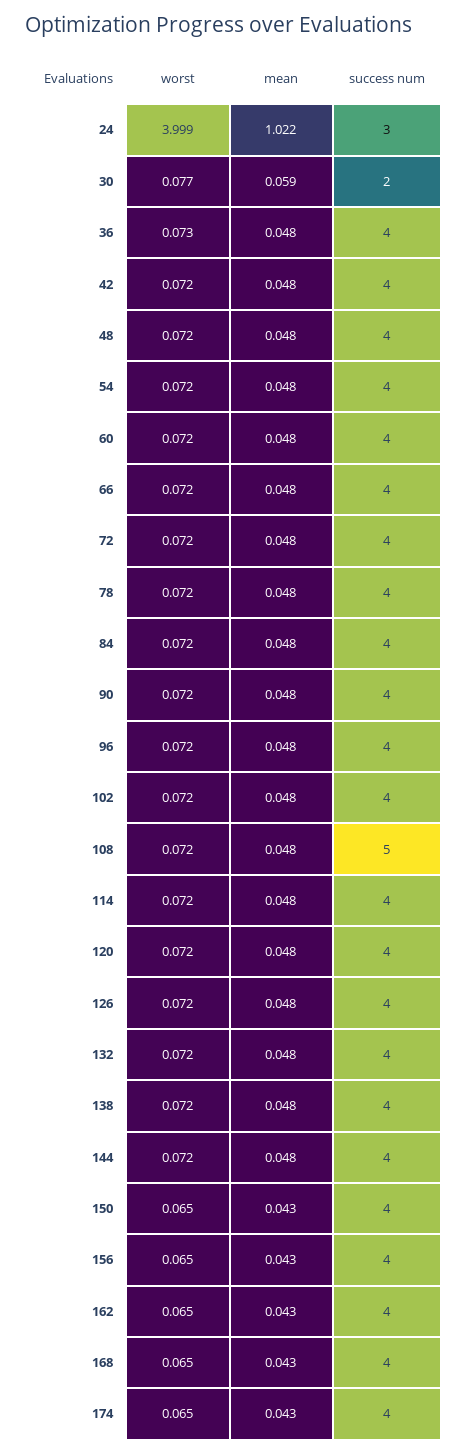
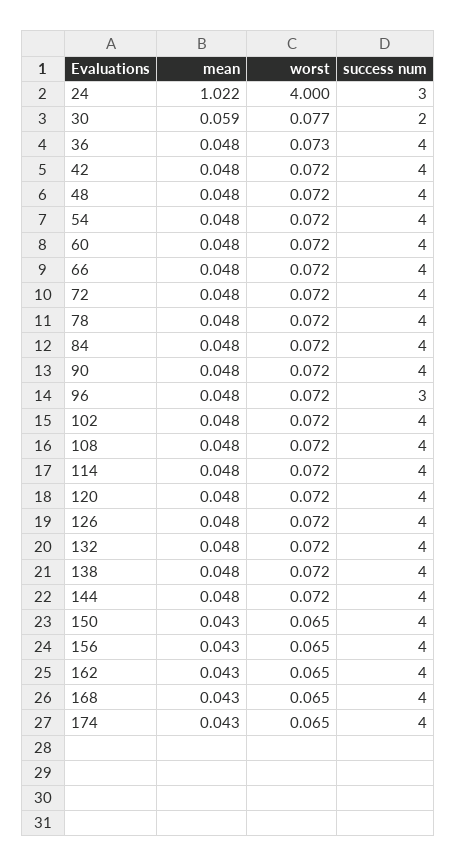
worst, 24: 3.999 -> 4
success num, 96: 4 -> 3
success num, 108: 5 -> 4

